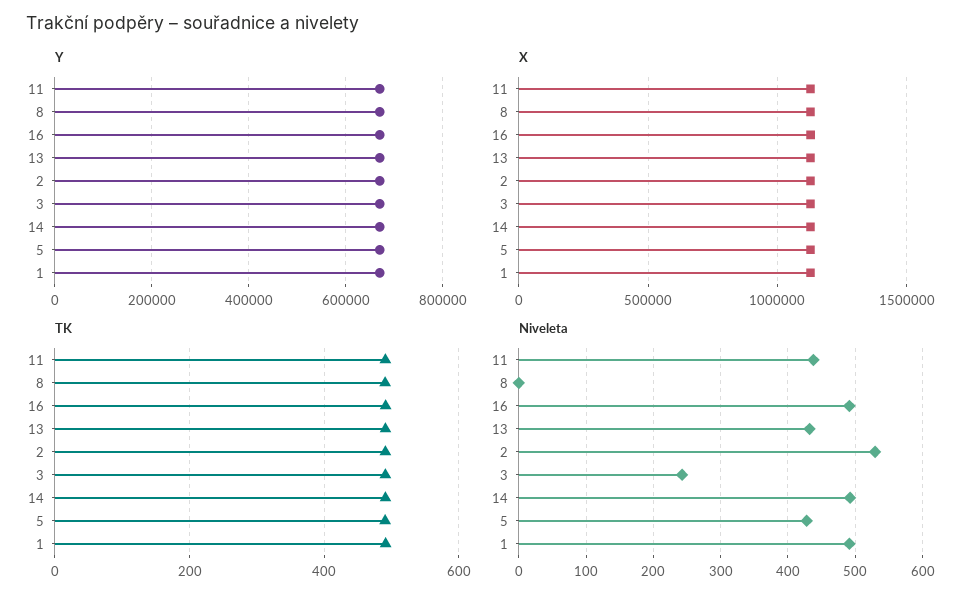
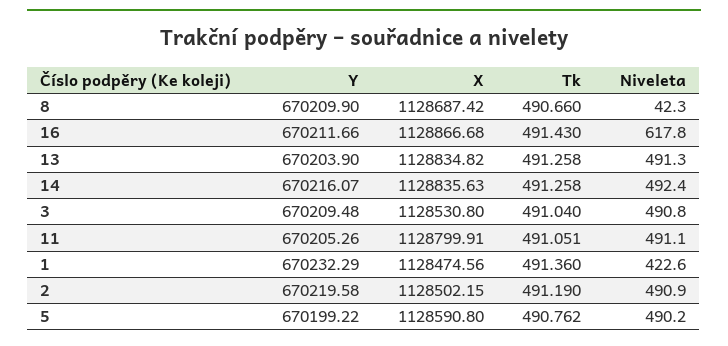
Niveleta, 11: 440 -> 491.1
Niveleta, 8: 0 -> 42.3
Niveleta, 16: 490 -> 617.8
Niveleta, 13: 430 -> 491.3
Niveleta, 2: 530 -> 490.9
Niveleta, 3: 240 -> 490.8
Niveleta, 5: 430 -> 490.2
Niveleta, 1: 490 -> 422.6

